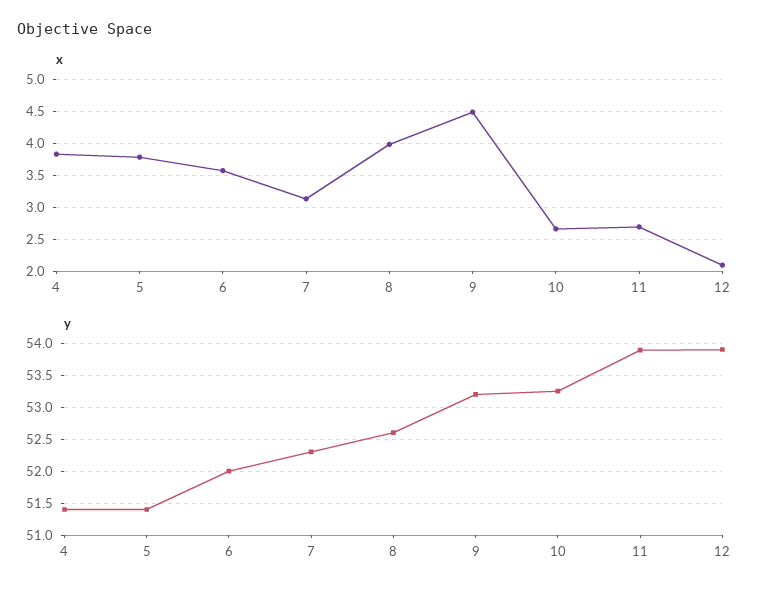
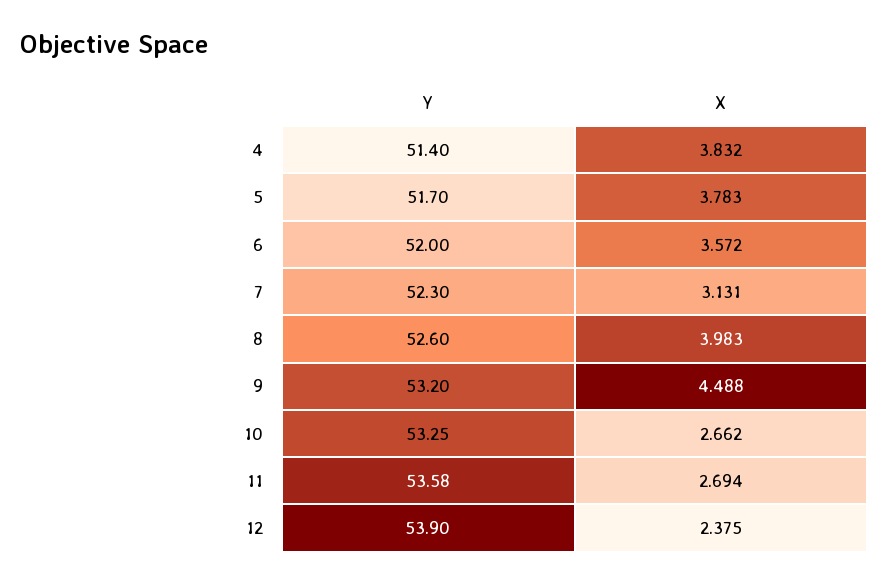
x, 12: 2.1 -> 2.375
y, 5: 51.4 -> 51.7
y, 11: 53.9 -> 53.58

